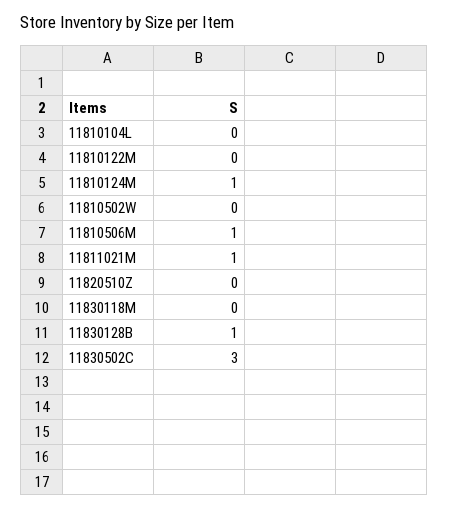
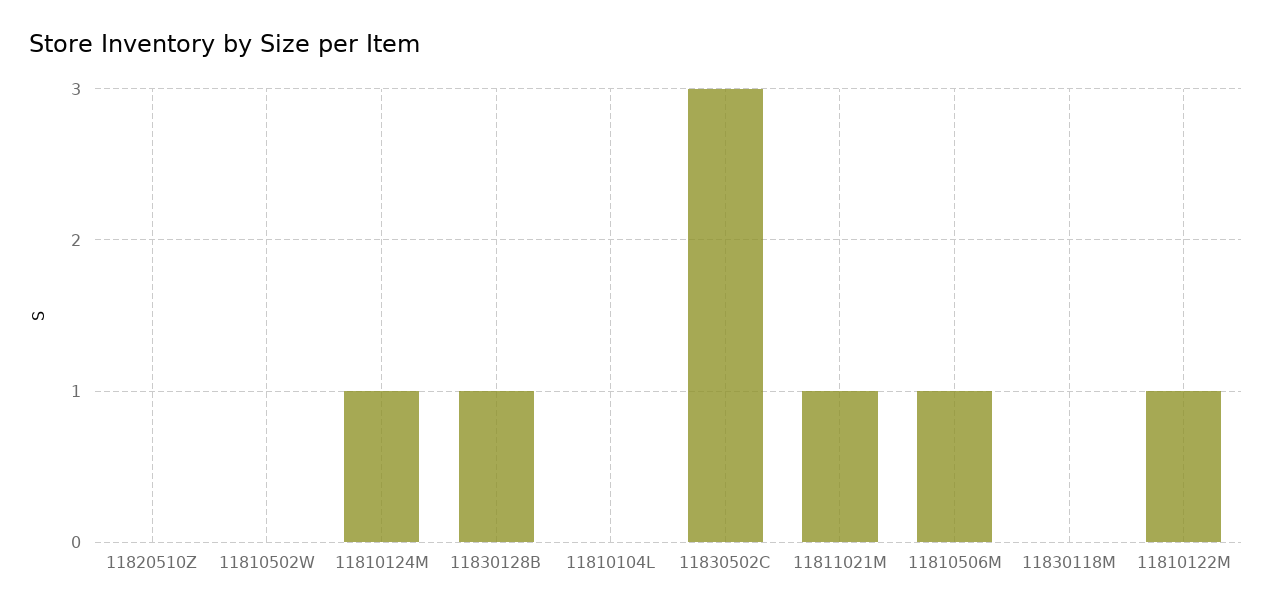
11810122M: 0 -> 1

